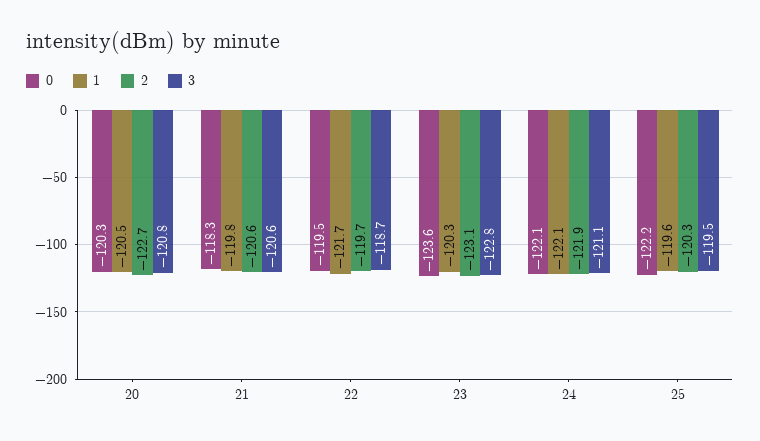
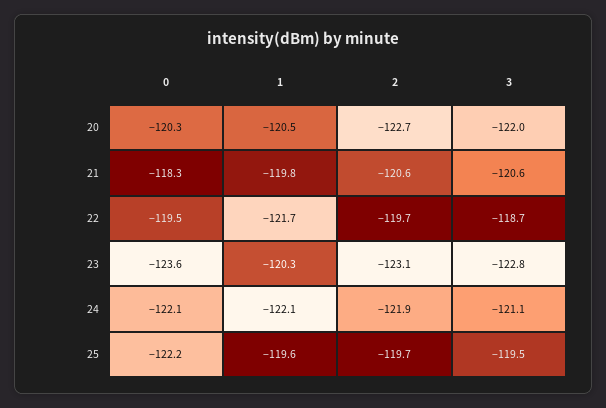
3, 20: -120.8 -> -122
2, 25: -120.3 -> -119.7

